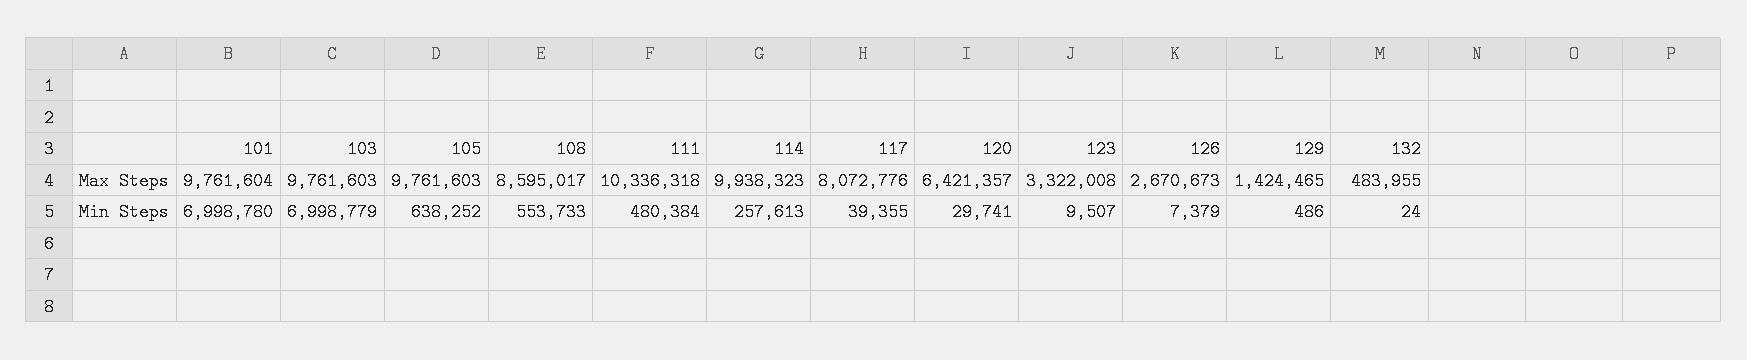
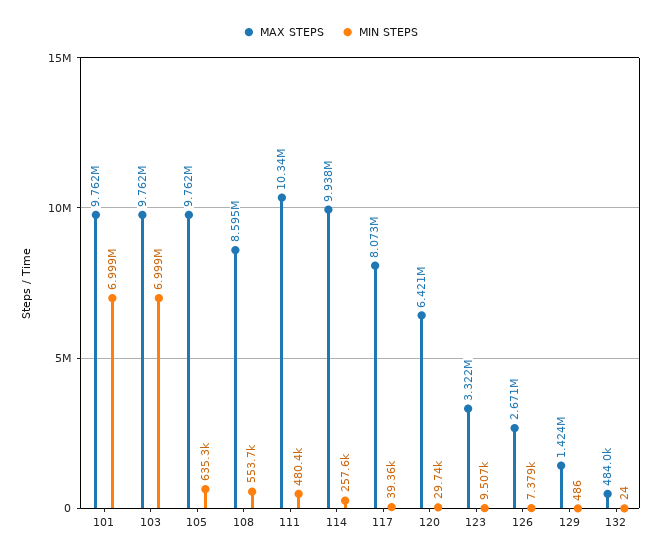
Min Steps, 105: 638252 -> 635300

